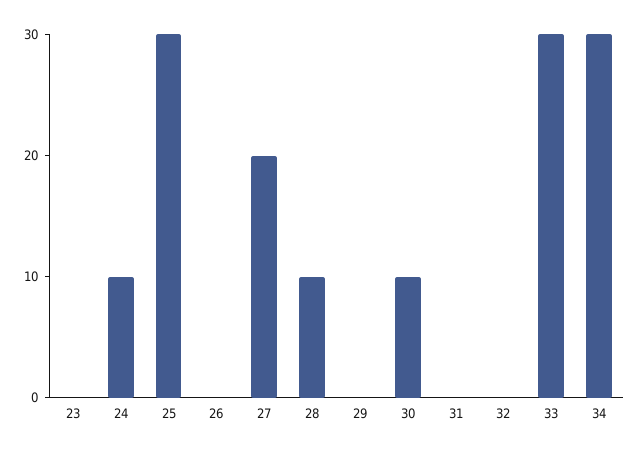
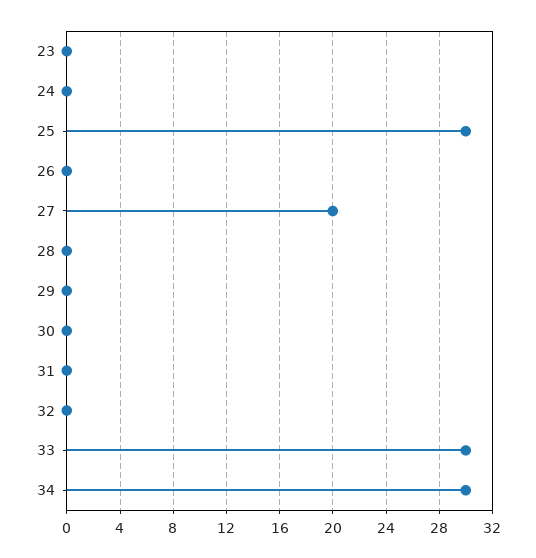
24: 10 -> 0
28: 10 -> 0
30: 10 -> 0

